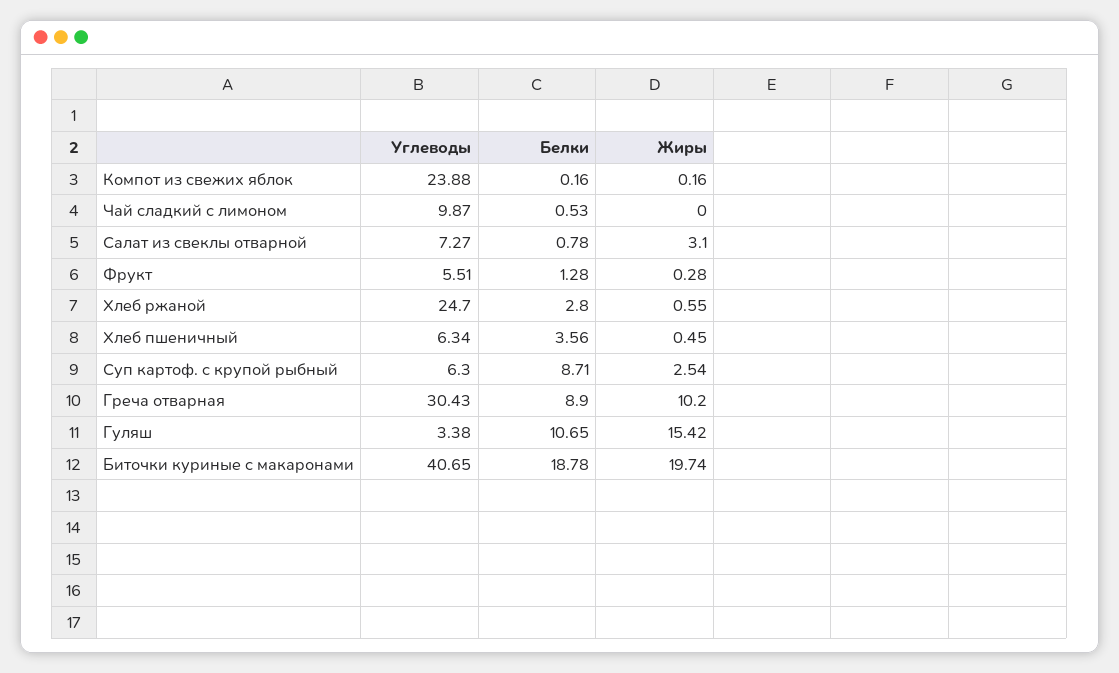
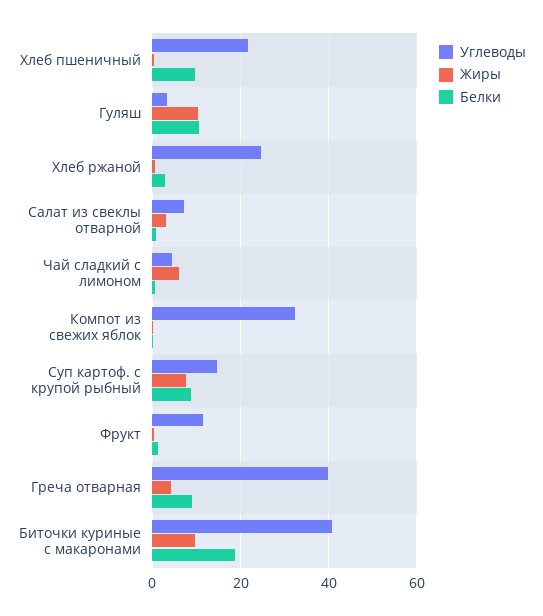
Углеводы, Компот из свежих яблок: 23.88 -> 32
Углеводы, Чай сладкий с лимоном: 9.87 -> 4
Жиры, Чай сладкий с лимоном: 0 -> 6
Углеводы, Фрукт: 5.51 -> 12
Углеводы, Хлеб пшеничный: 6.34 -> 22
Белки, Хлеб пшеничный: 3.56 -> 10
Углеводы, Суп картоф. с крупой рыбный: 6.3 -> 14
Жиры, Суп картоф. с крупой рыбный: 2.54 -> 8
Углеводы, Греча отварная: 30.43 -> 40
Жиры, Греча отварная: 10.2 -> 4
Жиры, Гуляш: 15.42 -> 10
Жиры, Биточки куриные с макаронами: 19.74 -> 10

